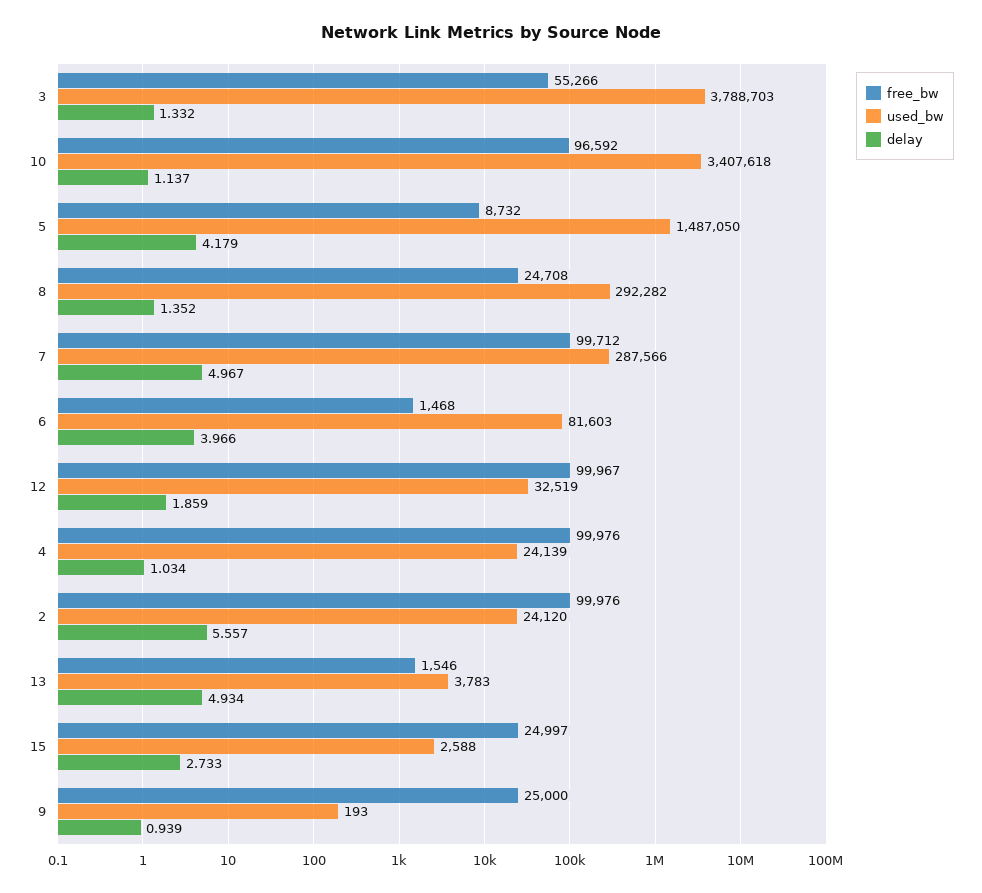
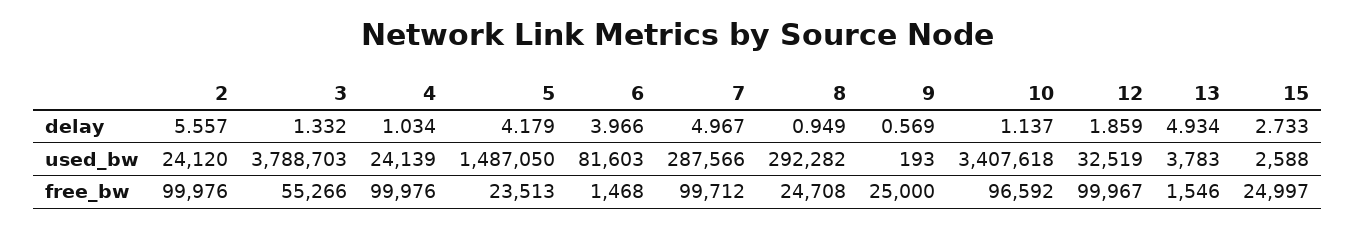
free_bw, 5: 8732 -> 23513
delay, 8: 1.352 -> 0.949
delay, 9: 0.939 -> 0.569

